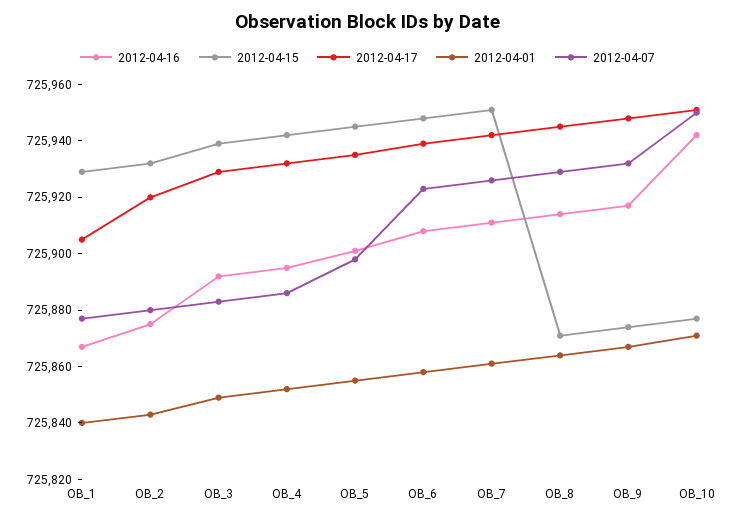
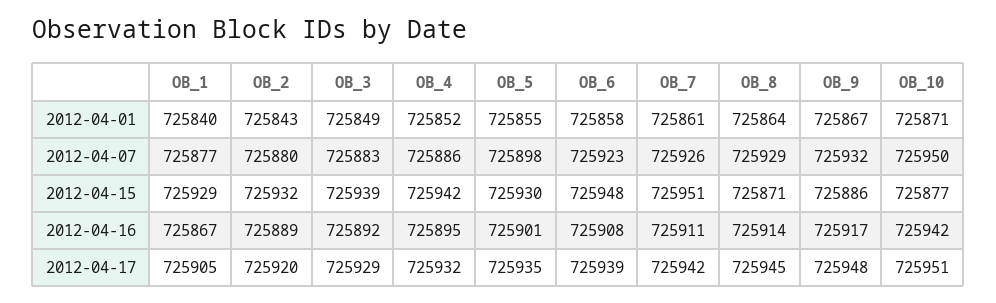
2012-04-16, OB_2: 725875 -> 725889
2012-04-15, OB_5: 725945 -> 725930
2012-04-15, OB_9: 725875 -> 725886

